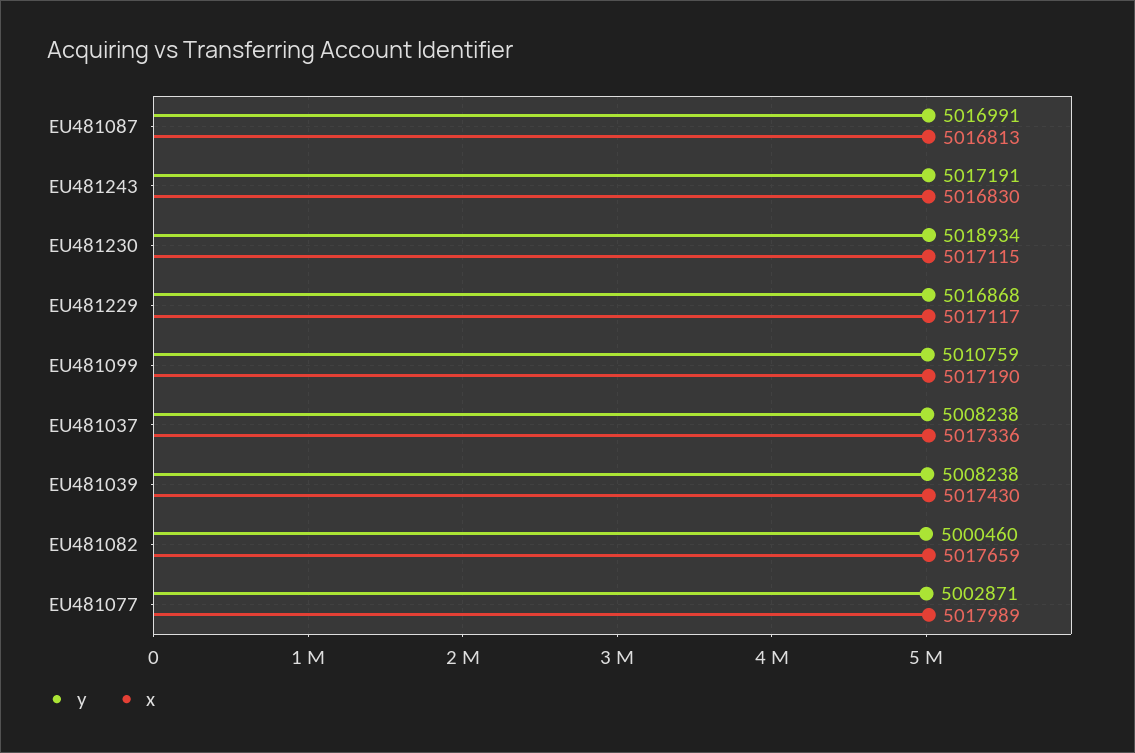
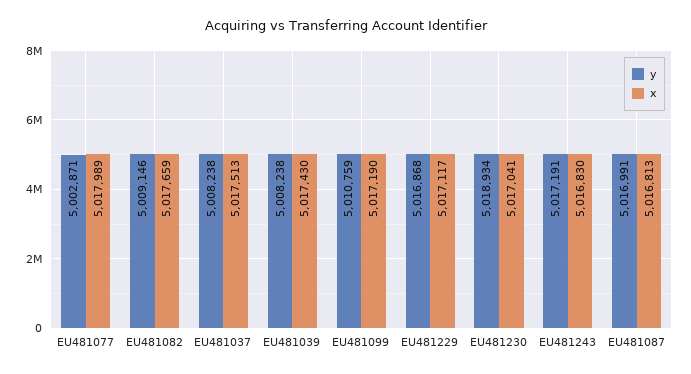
x, EU481230: 5017115 -> 5017041
x, EU481037: 5017336 -> 5017513
y, EU481082: 5000460 -> 5009146

